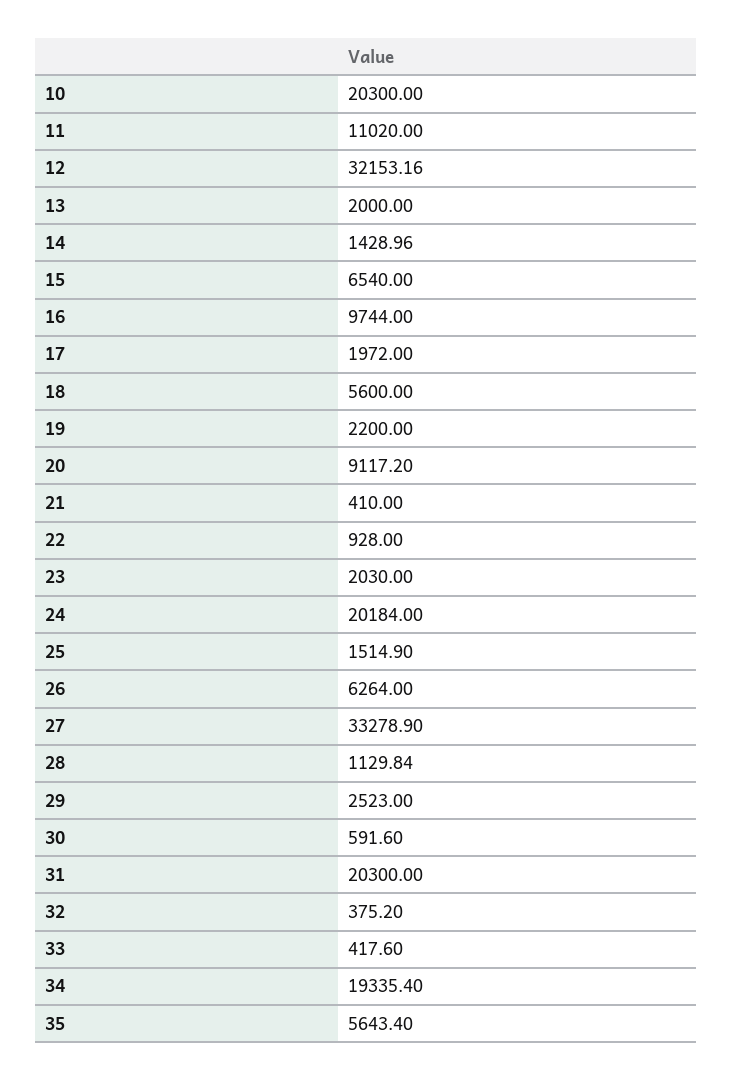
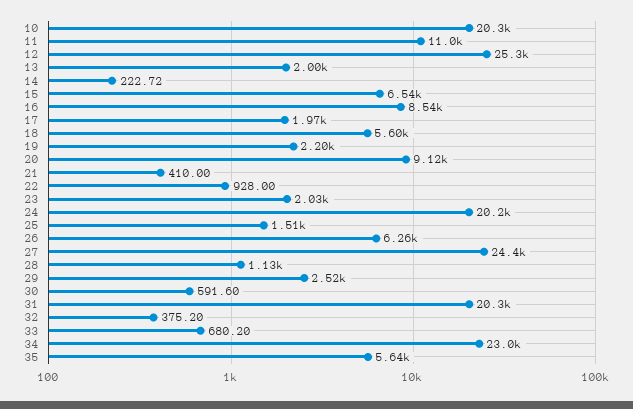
12: 32153.16 -> 25300
14: 1428.96 -> 222.72
16: 9744 -> 8540
27: 33278.9 -> 24400
33: 417.6 -> 680.2
34: 19335.4 -> 23000

